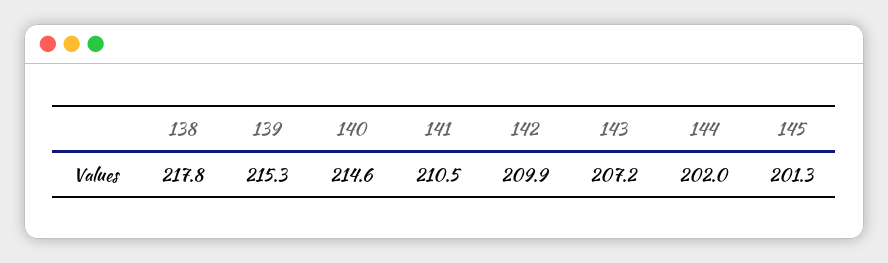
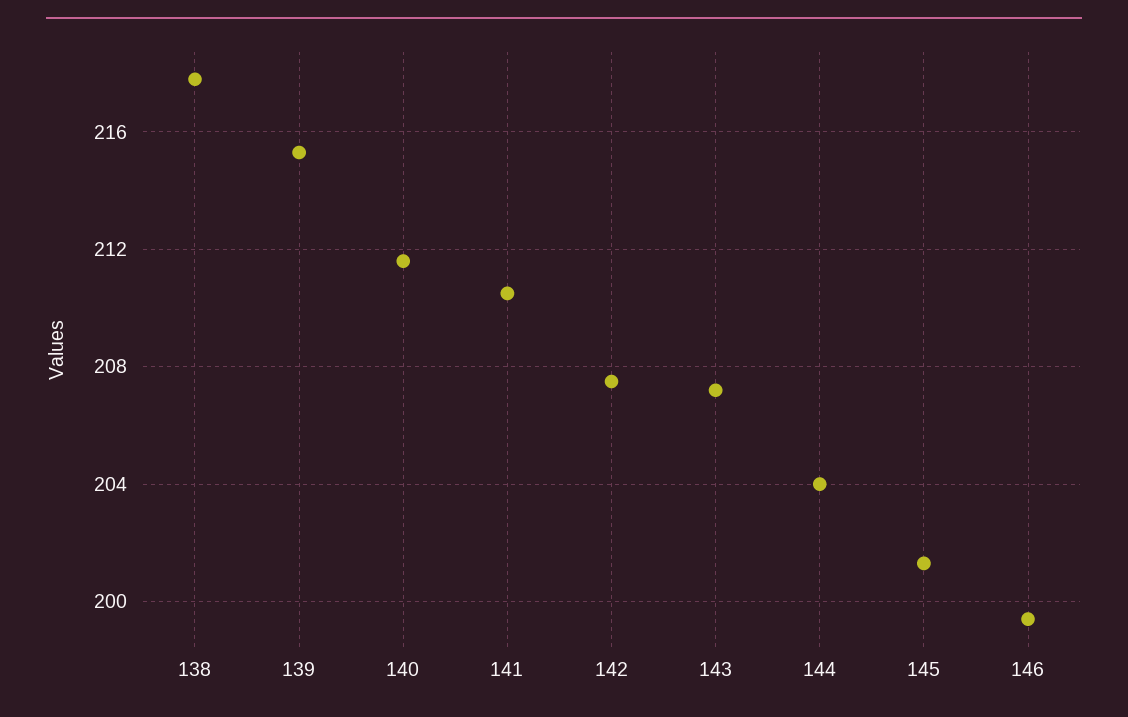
140: 214.6 -> 211.5
142: 209.9 -> 207.5
144: 202 -> 204
146: none -> 199.5

